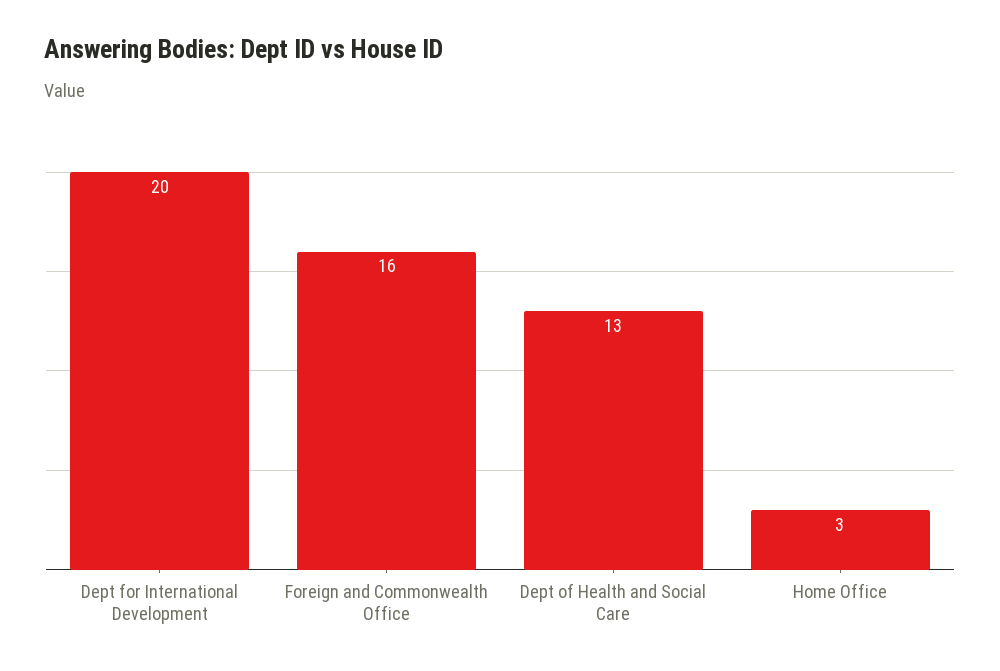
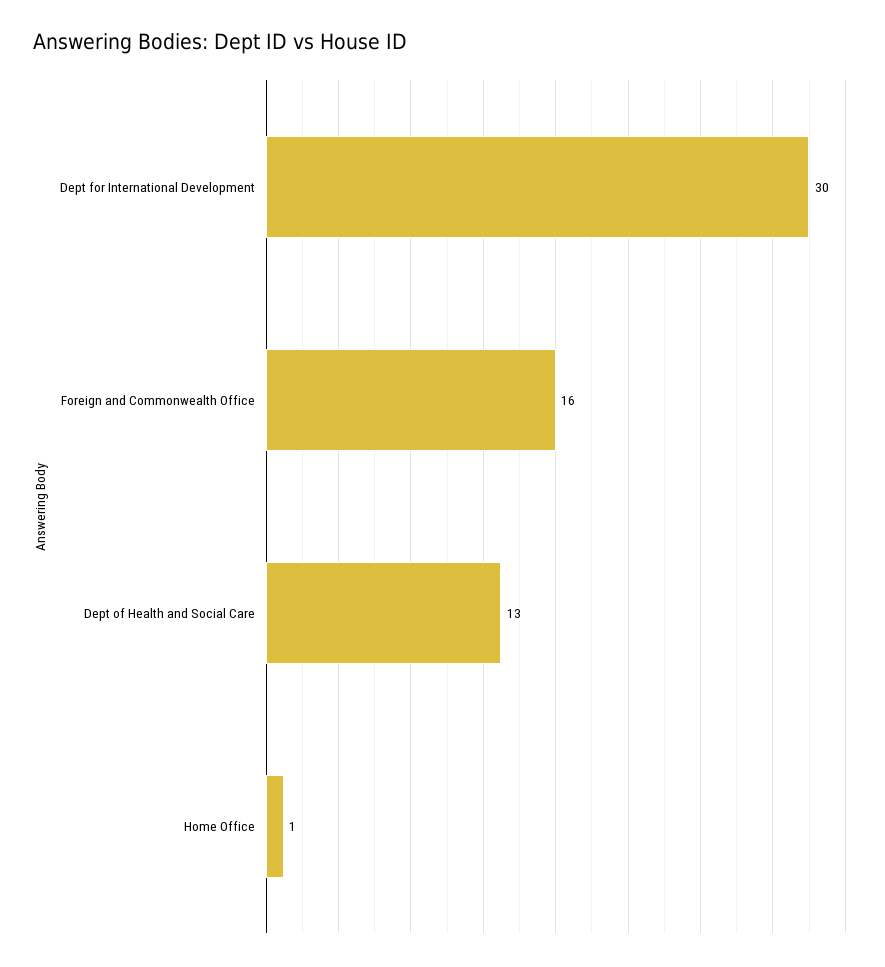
Dept for International Development: 20 -> 30
Home Office: 3 -> 1

